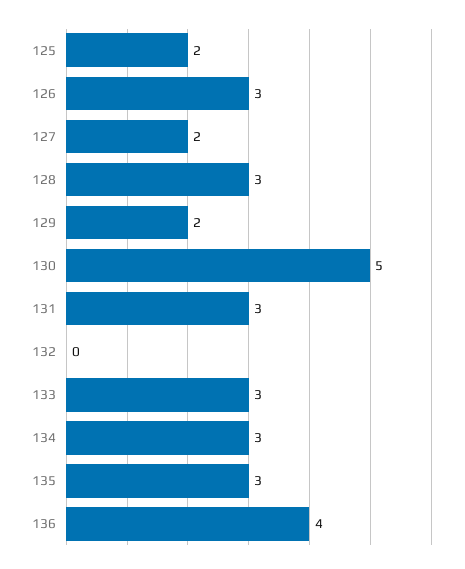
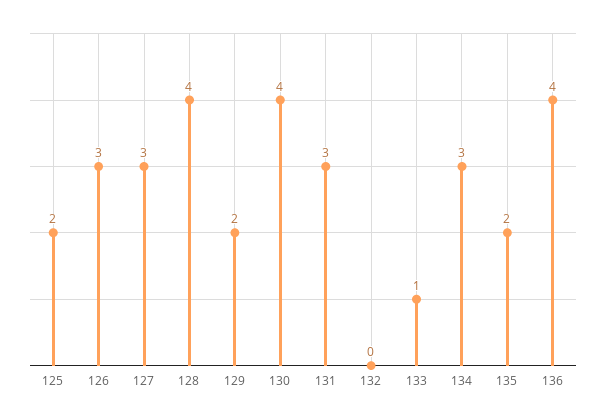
127: 2 -> 3
128: 3 -> 4
130: 5 -> 4
133: 3 -> 1
135: 3 -> 2

